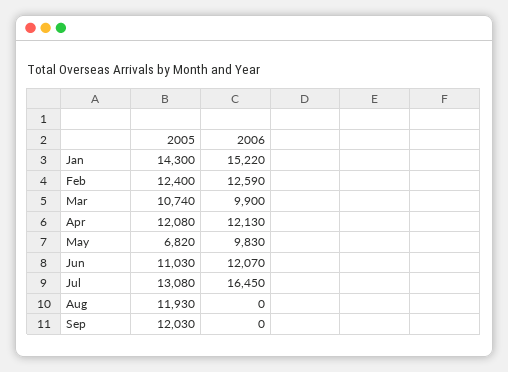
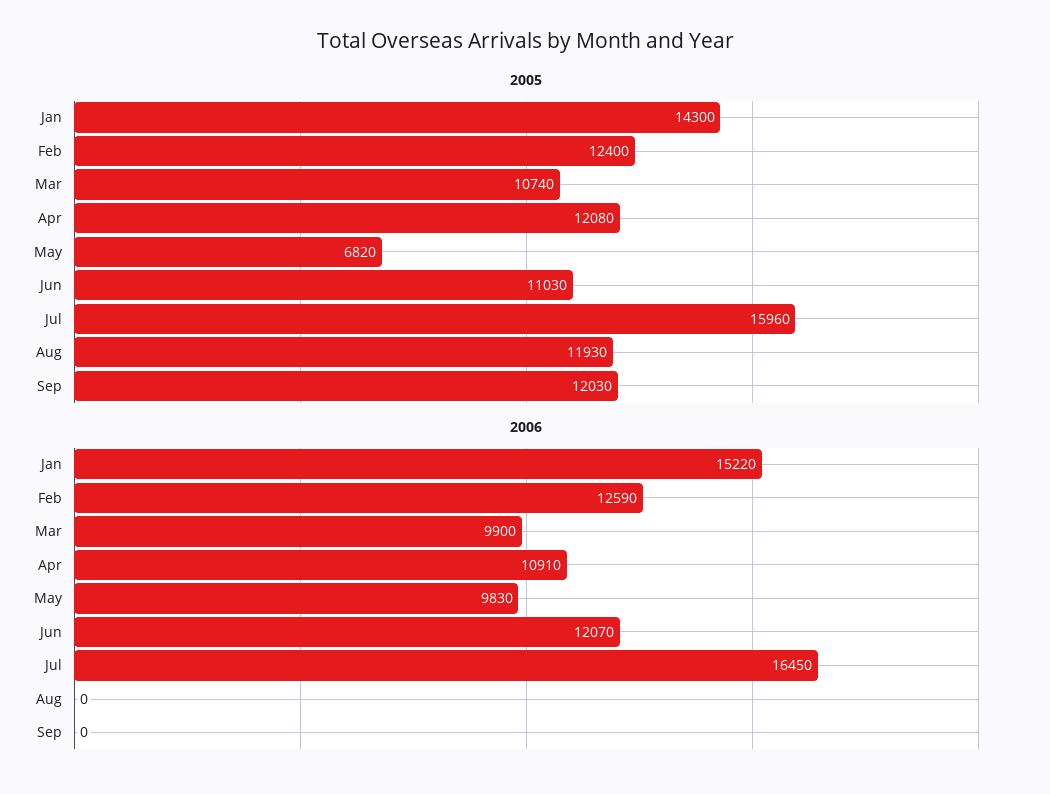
2006, Apr: 12130 -> 10910
2005, Jul: 13080 -> 15960

